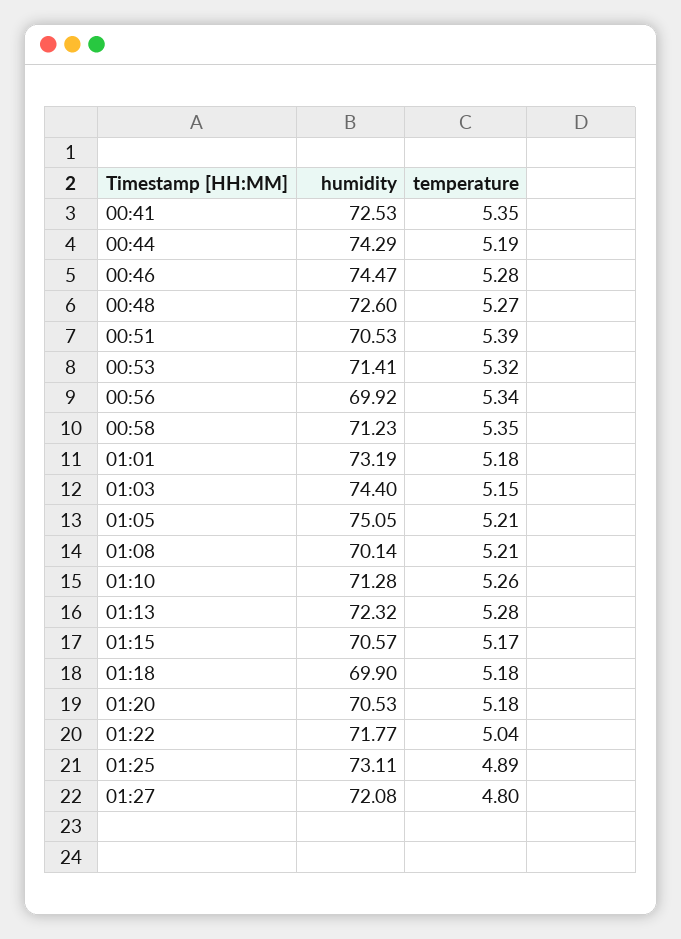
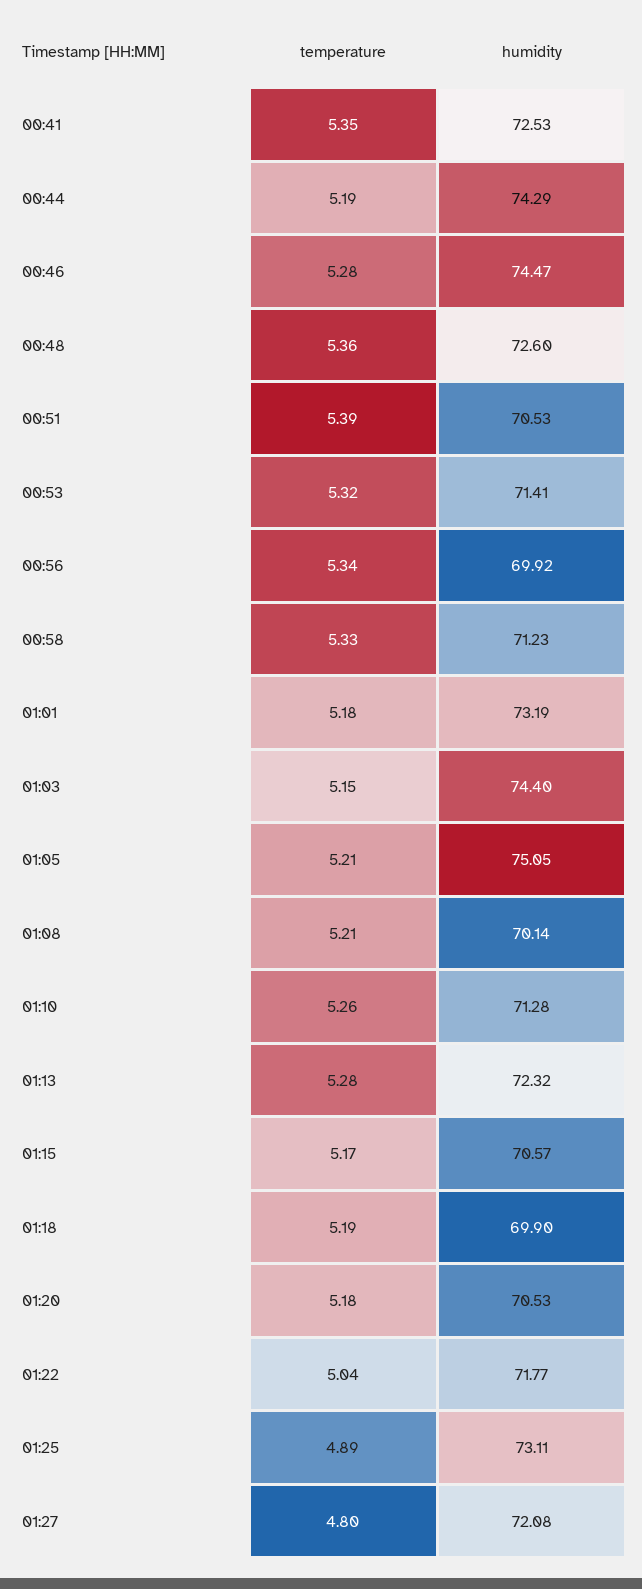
temperature, 00:48: 5.27 -> 5.36
temperature, 00:58: 5.35 -> 5.33
temperature, 01:18: 5.18 -> 5.19

